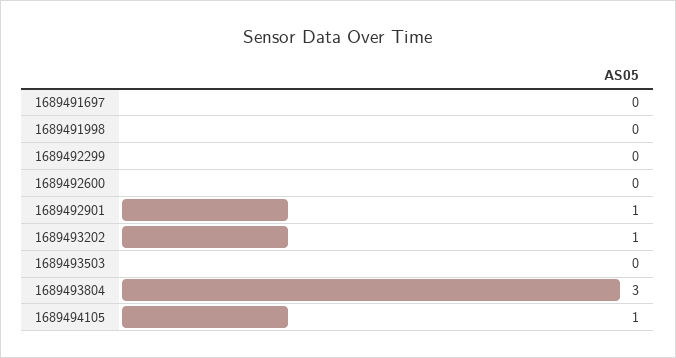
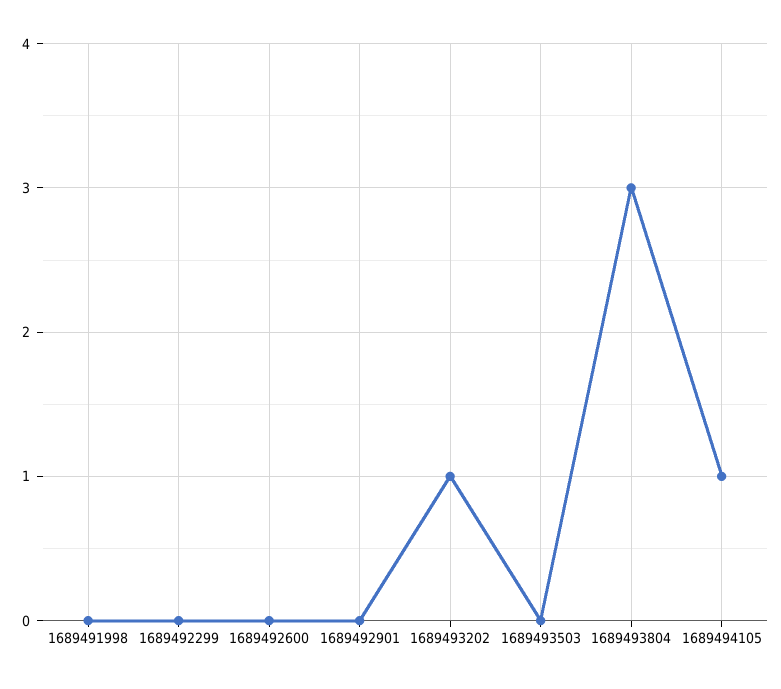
1689491697: 0 -> none
1689492901: 1 -> 0

